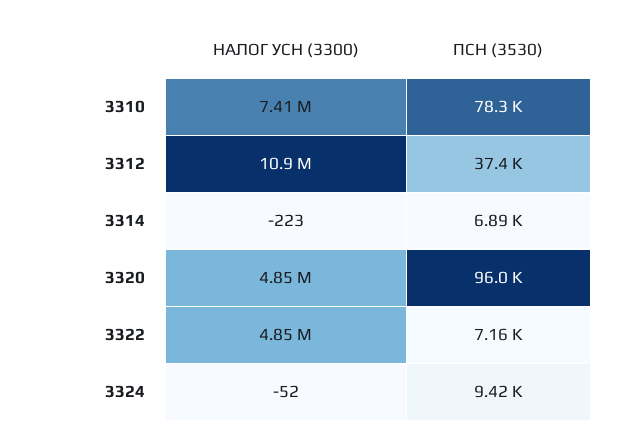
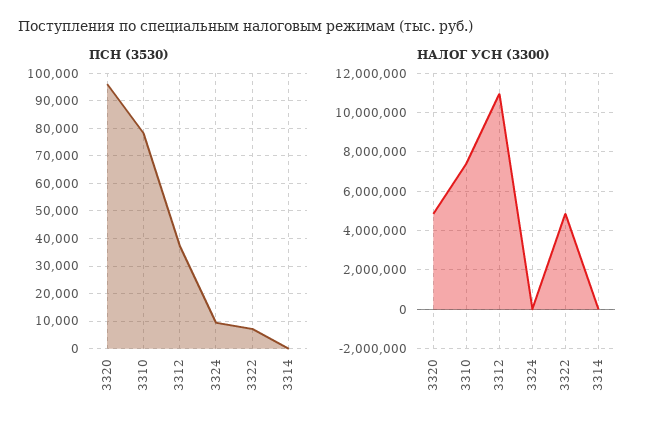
ПСН (3530), 3314: 6890 -> 0

